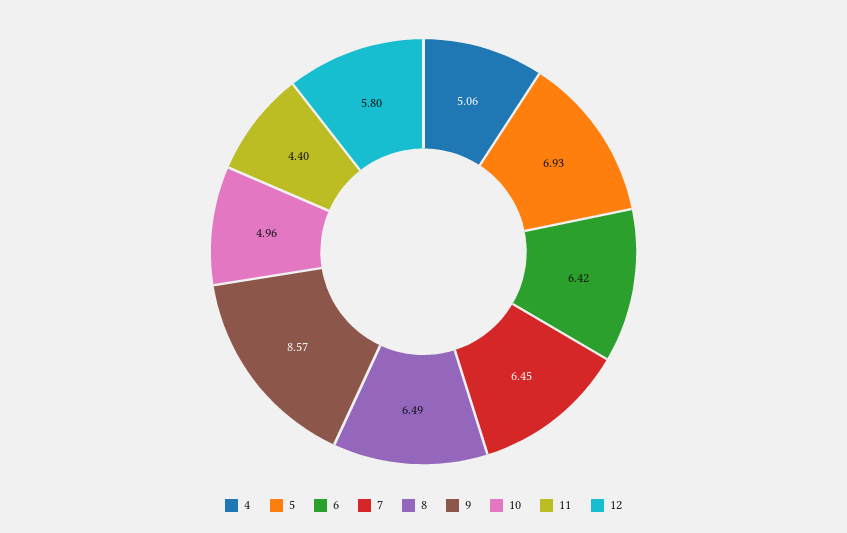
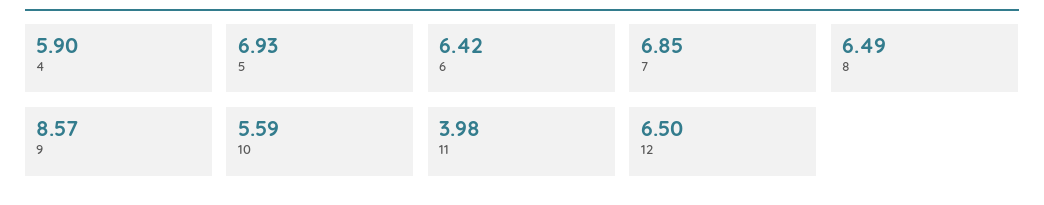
4: 5.06 -> 5.9
7: 6.45 -> 6.85
10: 4.96 -> 5.59
11: 4.4 -> 3.98
12: 5.8 -> 6.5

